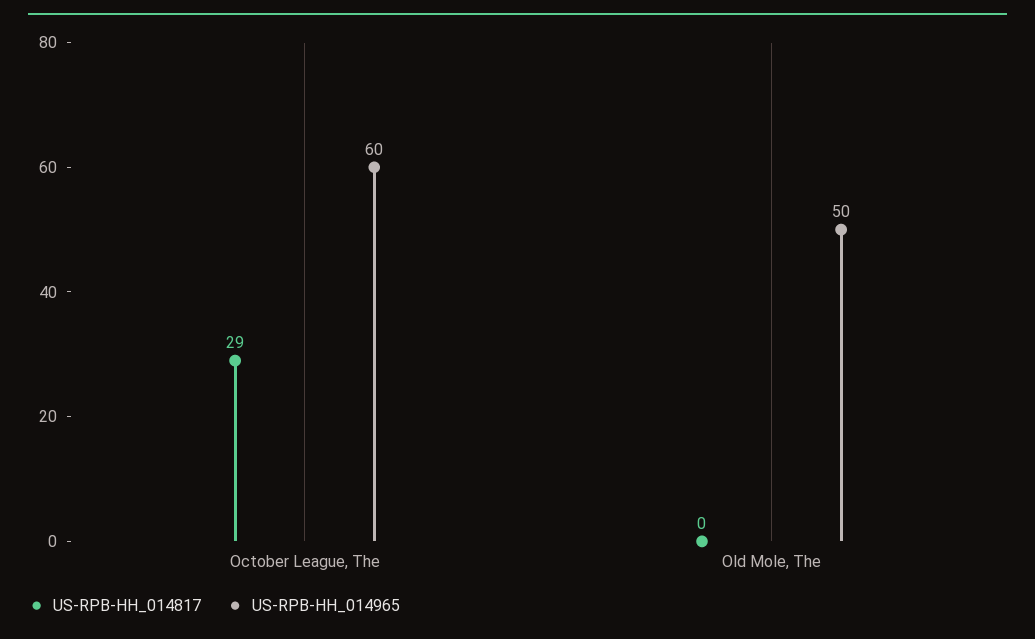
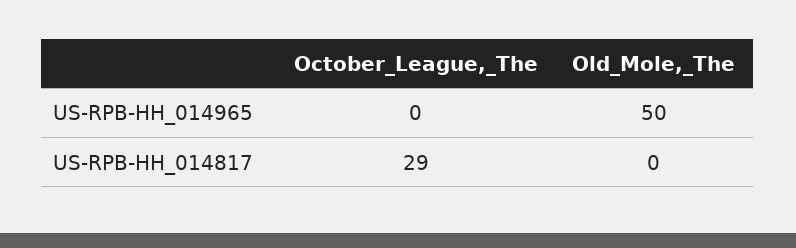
US-RPB-HH_014965, October League, The: 60 -> 0

